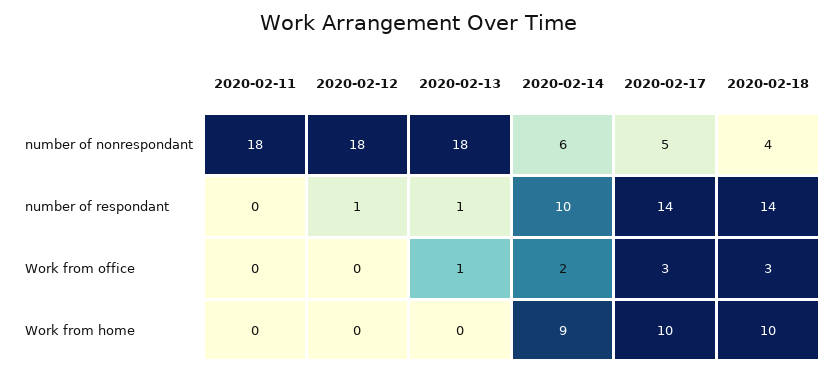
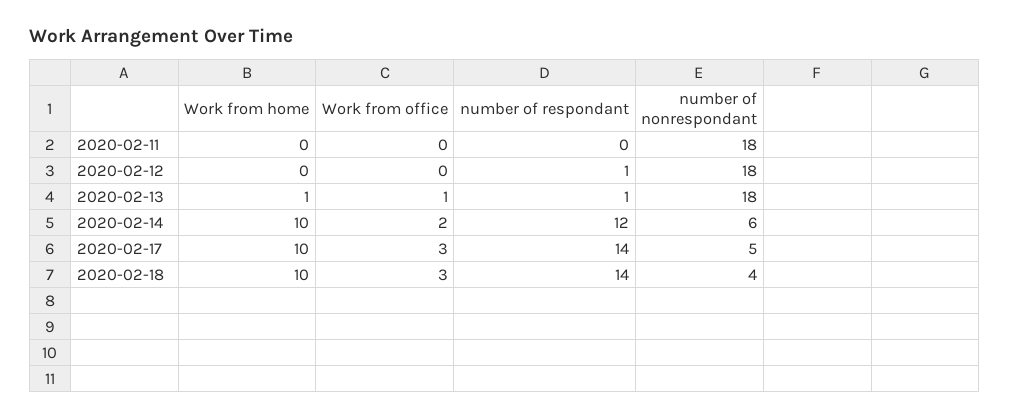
2020-02-14, number of respondant: 10 -> 12
2020-02-13, Work from home: 0 -> 1
2020-02-14, Work from home: 9 -> 10

